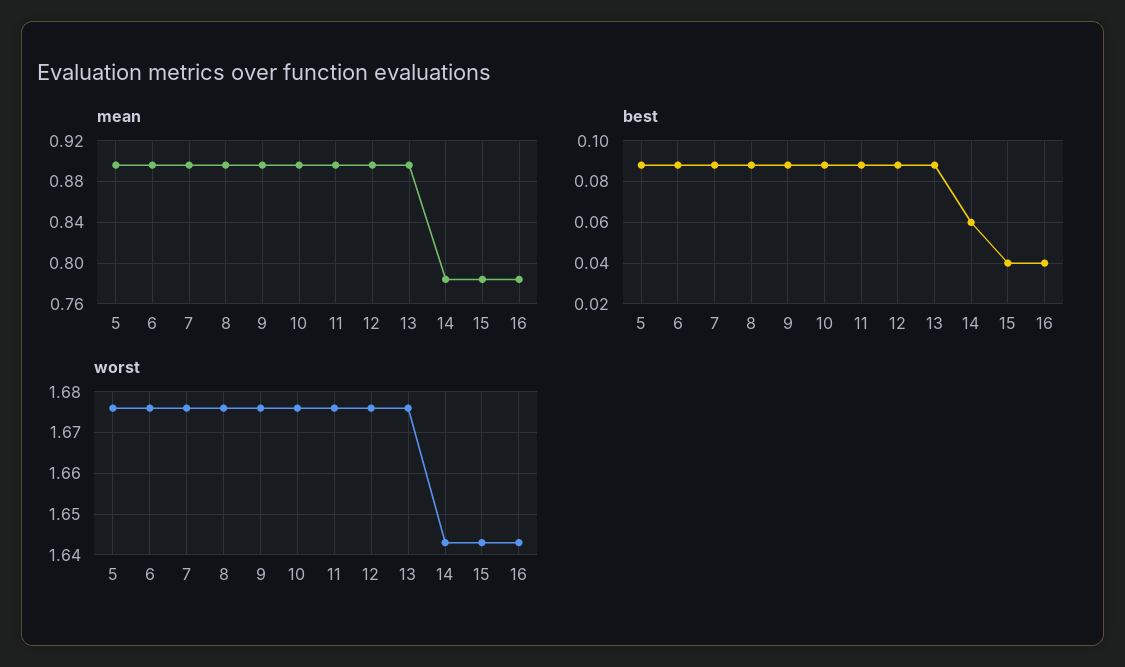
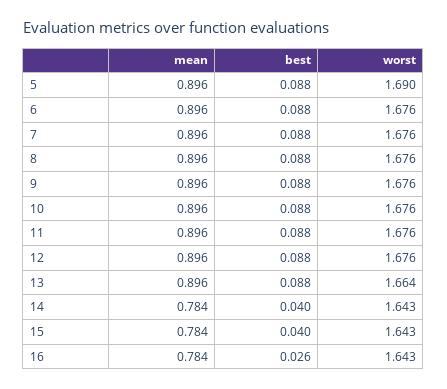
best, 14: 0.06 -> 0.04
best, 16: 0.04 -> 0.026
worst, 5: 1.675 -> 1.69
worst, 13: 1.675 -> 1.664

